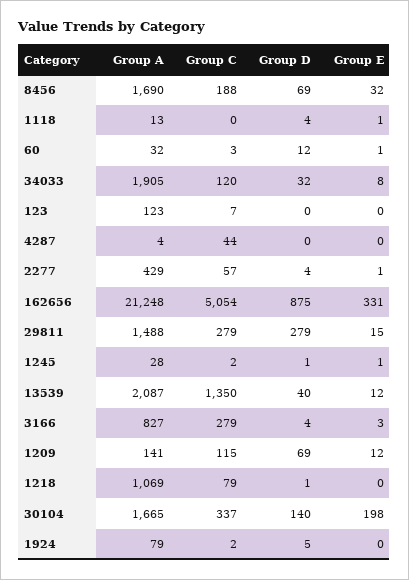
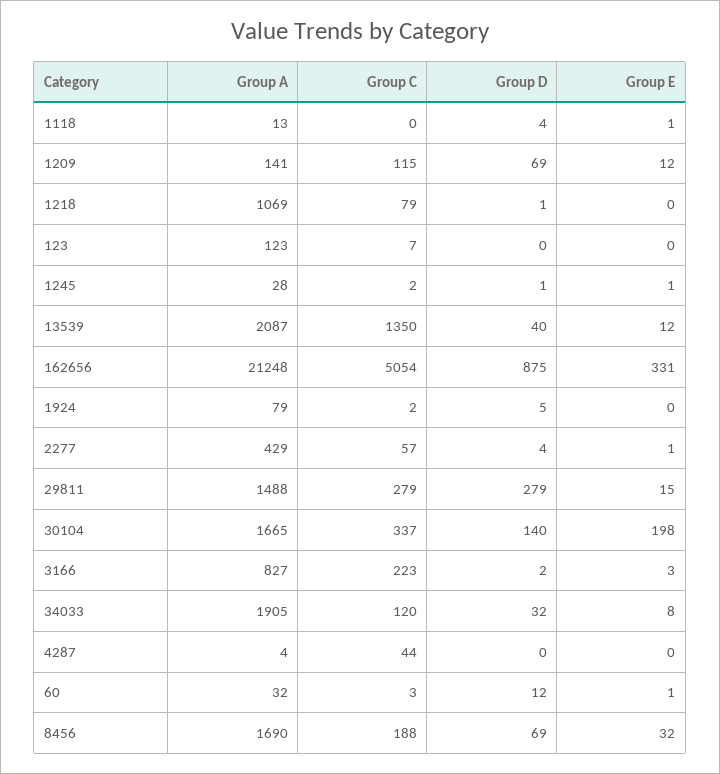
Group C, 3166: 279 -> 223
Group D, 3166: 4 -> 2

